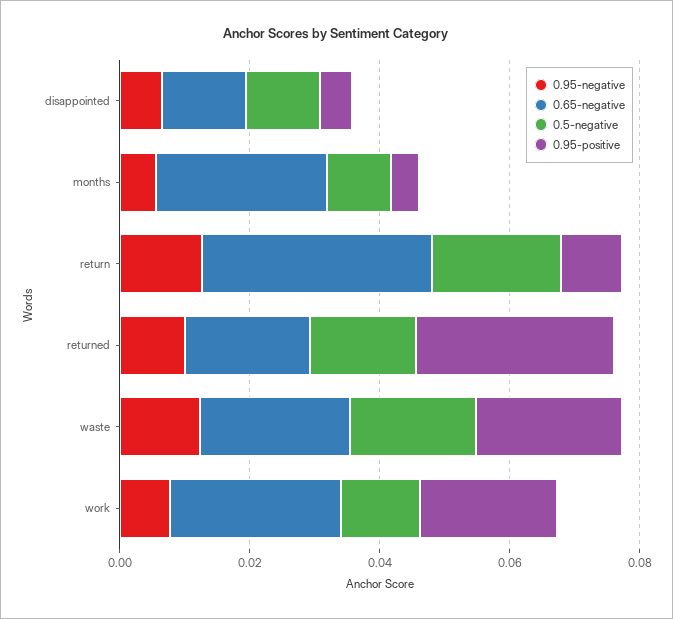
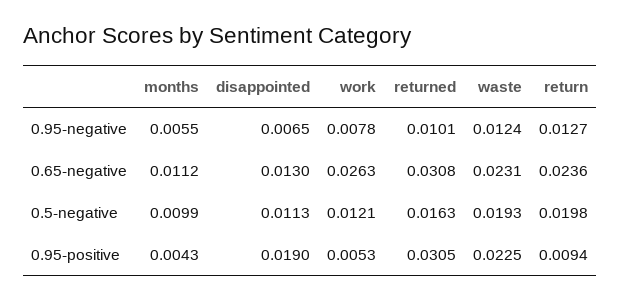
0.95-positive, disappointed: 0.005 -> 0.019
0.65-negative, months: 0.025 -> 0.0112
0.65-negative, return: 0.035 -> 0.0236
0.65-negative, returned: 0.02 -> 0.0308
0.95-positive, work: 0.02 -> 0.0053

